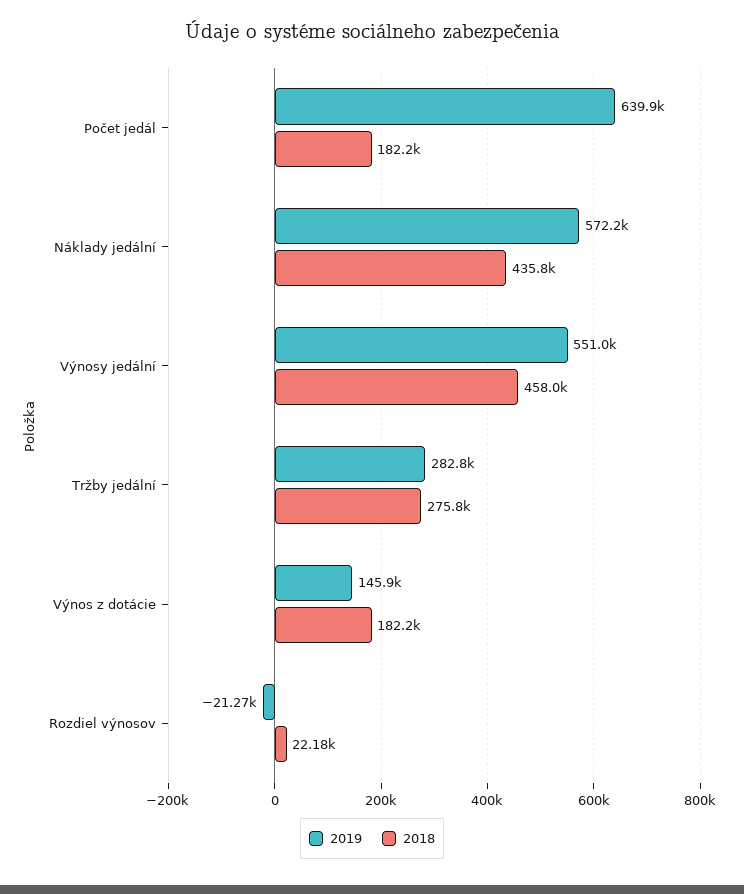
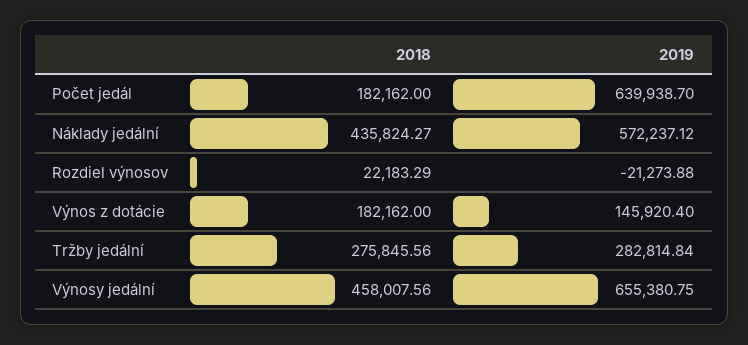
2019, Výnosy jedální: 551000 -> 655380.75

